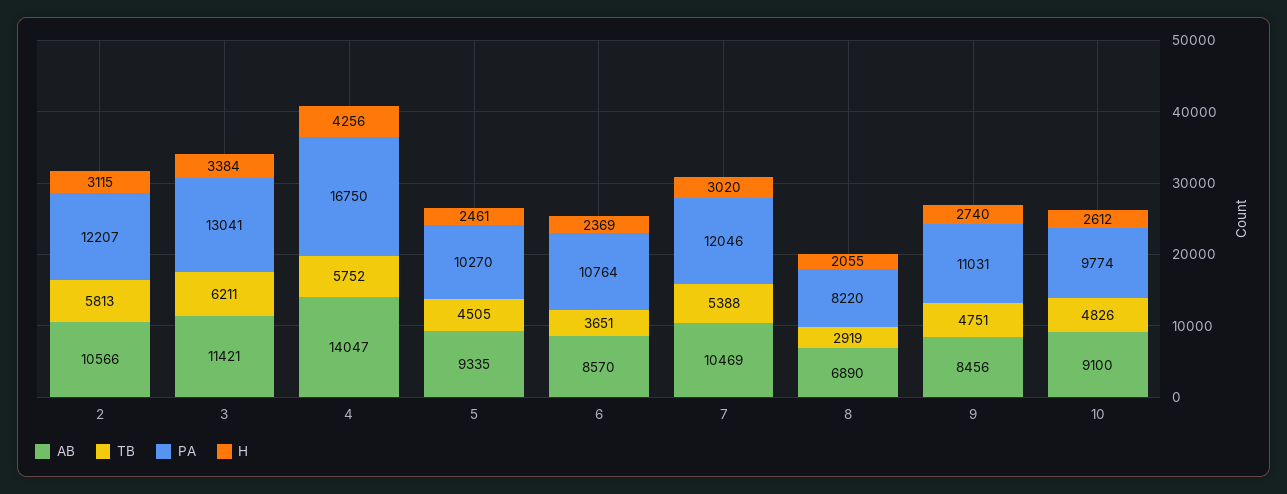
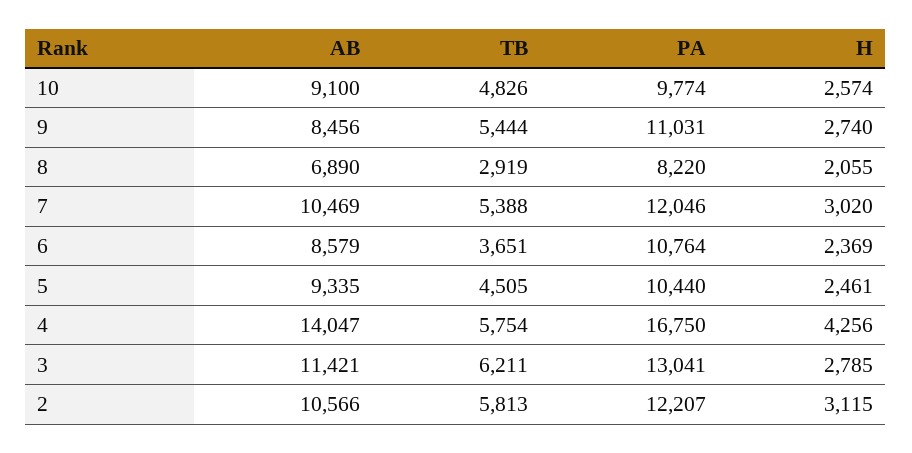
H, 3: 3384 -> 2785
TB, 4: 5752 -> 5754
PA, 5: 10270 -> 10440
AB, 6: 8570 -> 8579
TB, 9: 4751 -> 5444
H, 10: 2612 -> 2574

